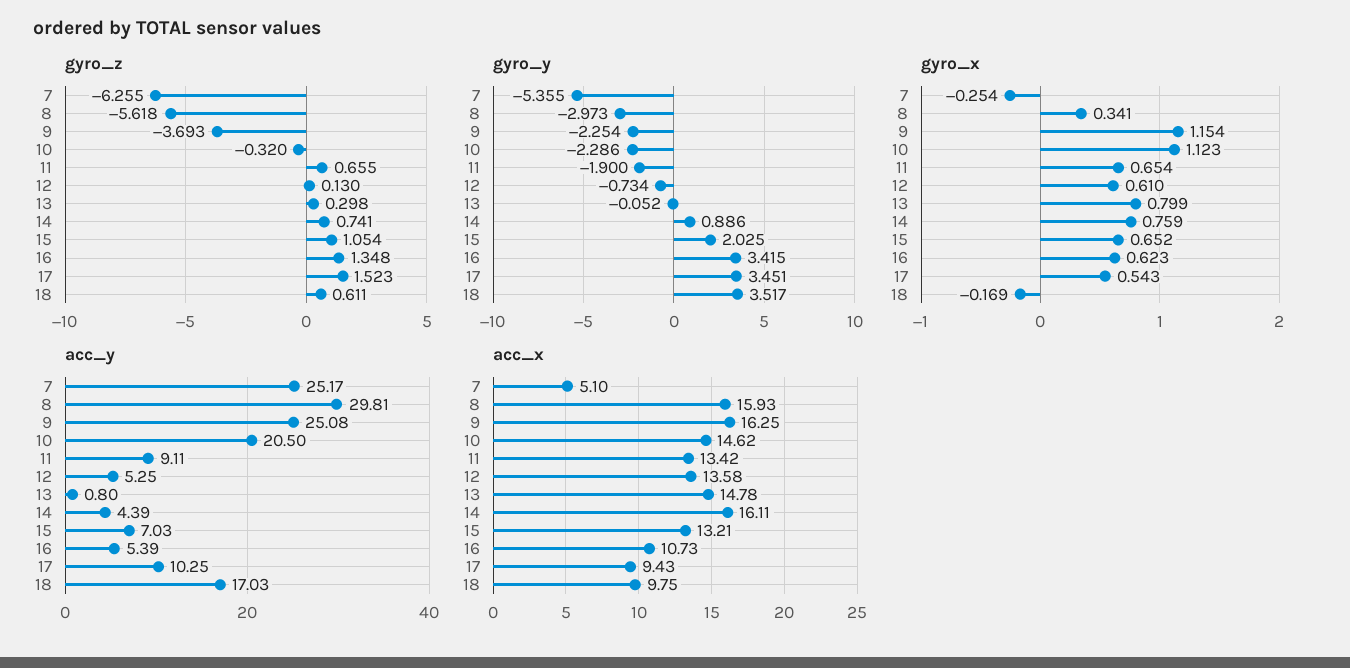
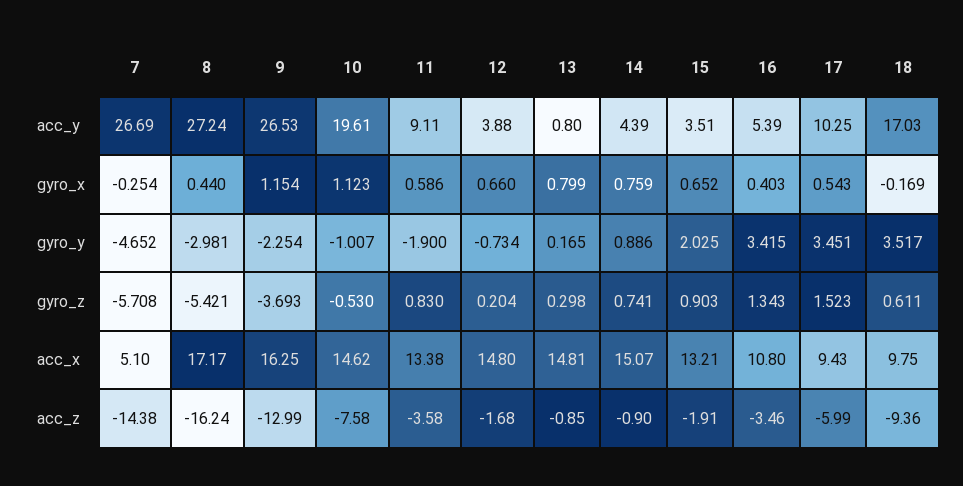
gyro_z, 7: -6.255 -> -5.708
gyro_z, 8: -5.618 -> -5.421
gyro_z, 10: -0.32 -> -0.53
gyro_z, 11: 0.655 -> 0.83
gyro_z, 12: 0.13 -> 0.204
gyro_z, 15: 1.054 -> 0.903
gyro_z, 16: 1.348 -> 1.343
gyro_y, 7: -5.355 -> -4.652
gyro_y, 8: -2.973 -> -2.981
gyro_y, 10: -2.286 -> -1.007
gyro_y, 13: -0.052 -> 0.165
gyro_x, 8: 0.341 -> 0.44
gyro_x, 11: 0.654 -> 0.586
gyro_x, 12: 0.61 -> 0.66
gyro_x, 16: 0.623 -> 0.403
acc_y, 7: 25.17 -> 26.69
acc_y, 8: 29.81 -> 27.24
acc_y, 9: 25.08 -> 26.53
acc_y, 10: 20.5 -> 19.61
acc_y, 12: 5.25 -> 3.88
acc_y, 15: 7.03 -> 3.51
acc_x, 8: 15.93 -> 17.17
acc_x, 11: 13.42 -> 13.38
acc_x, 12: 13.58 -> 14.8
acc_x, 13: 14.78 -> 14.81
acc_x, 14: 16.11 -> 15.07
acc_x, 16: 10.73 -> 10.8
acc_z, 7: none -> -14.38
acc_z, 8: none -> -16.24
acc_z, 9: none -> -12.99
acc_z, 10: none -> -7.58
acc_z, 11: none -> -3.58
acc_z, 12: none -> -1.68
acc_z, 13: none -> -0.85
acc_z, 14: none -> -0.9
acc_z, 15: none -> -1.91
acc_z, 16: none -> -3.46
acc_z, 17: none -> -5.99
acc_z, 18: none -> -9.36

